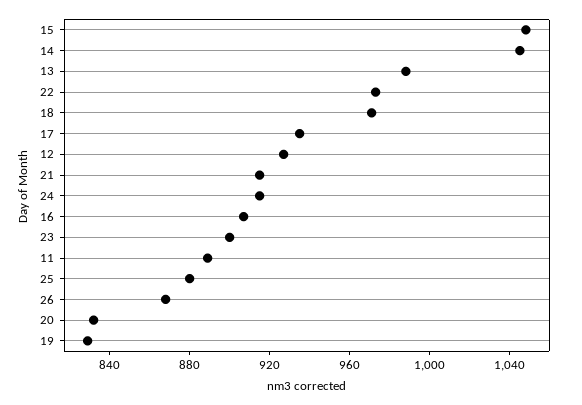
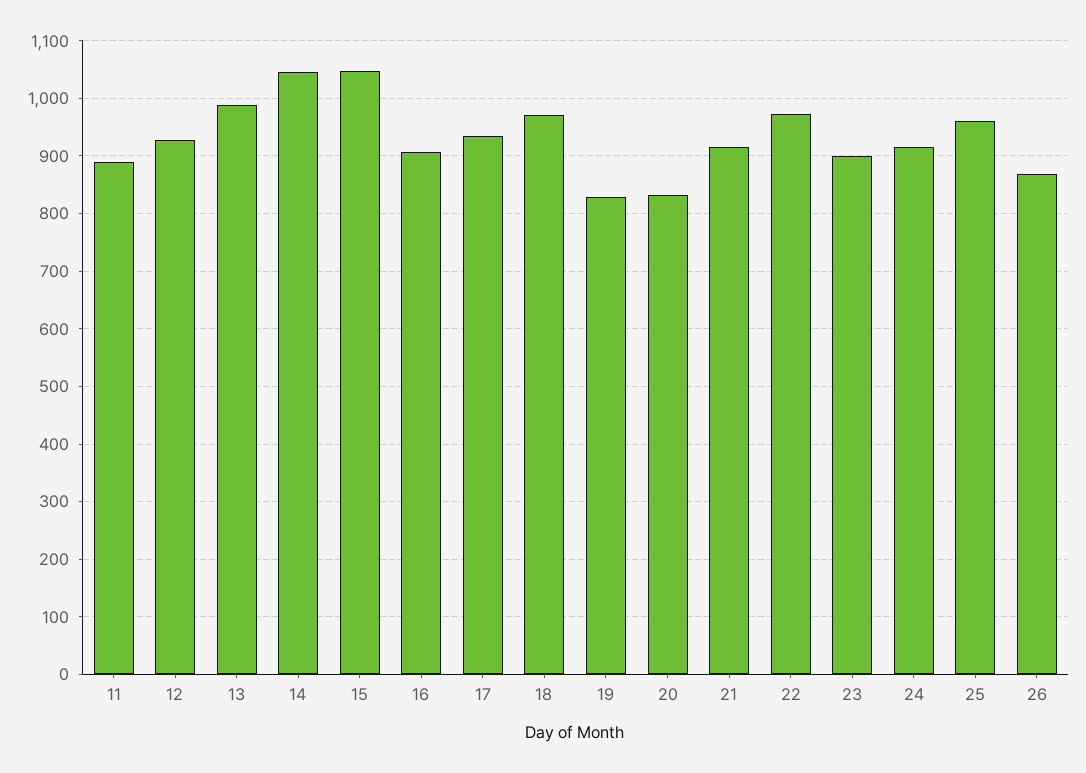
25: 880 -> 960

